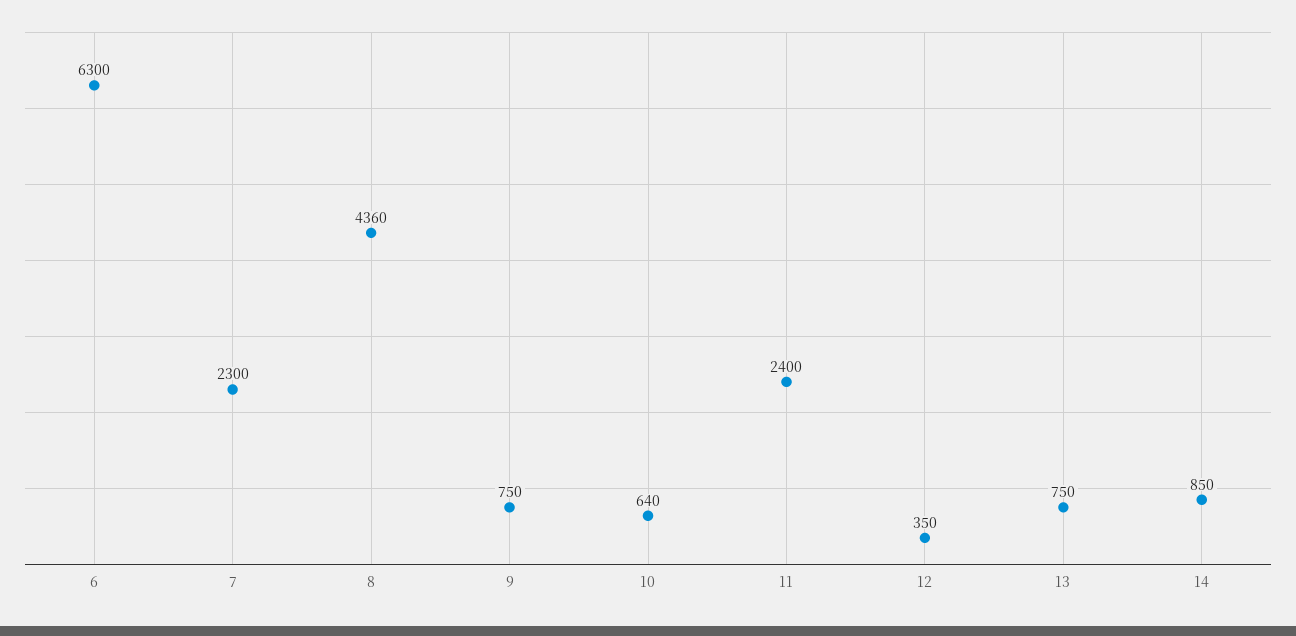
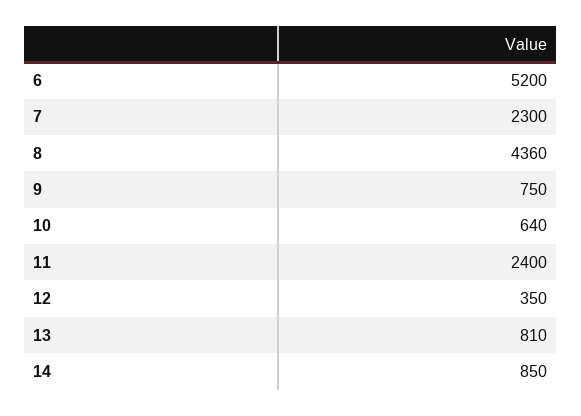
6: 6300 -> 5200
13: 750 -> 810

